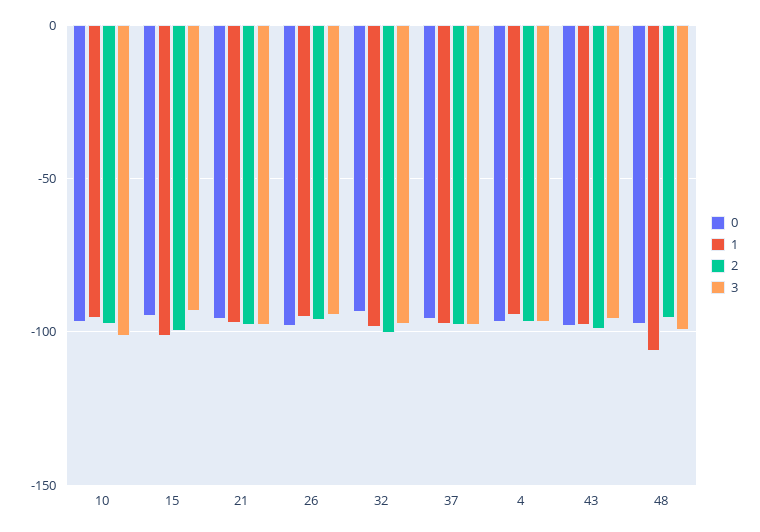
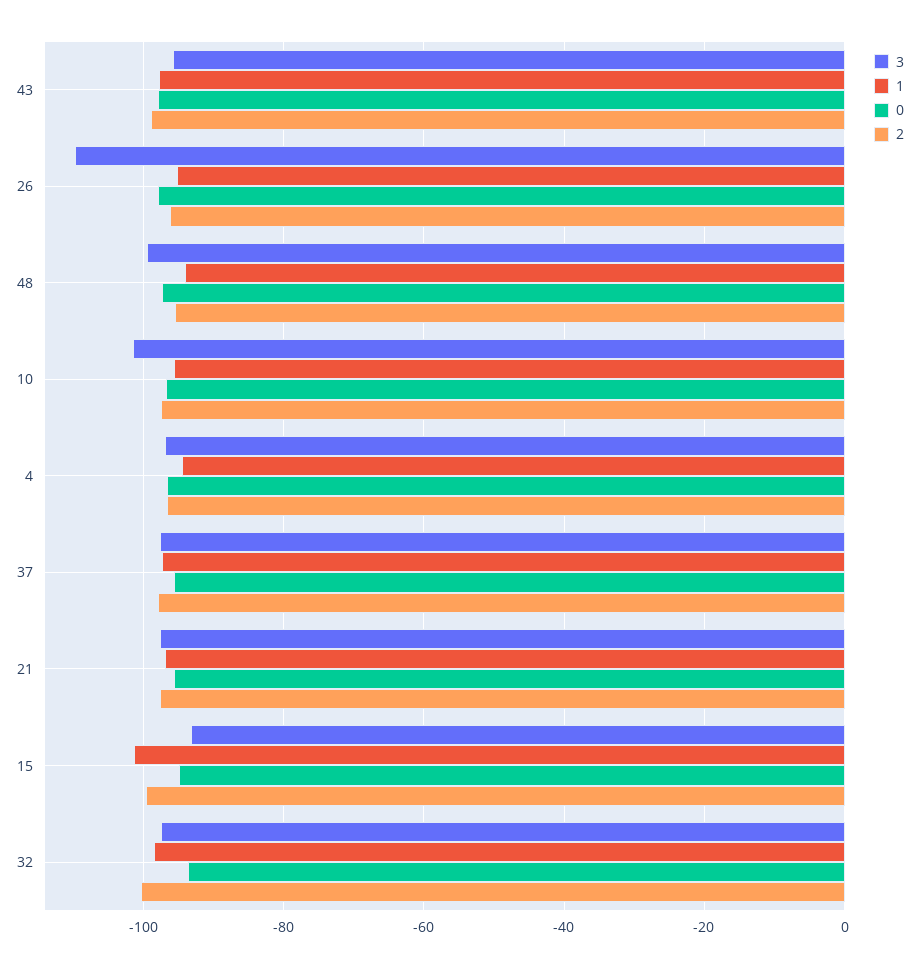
3, 26: -95 -> -110
1, 48: -105 -> -94

